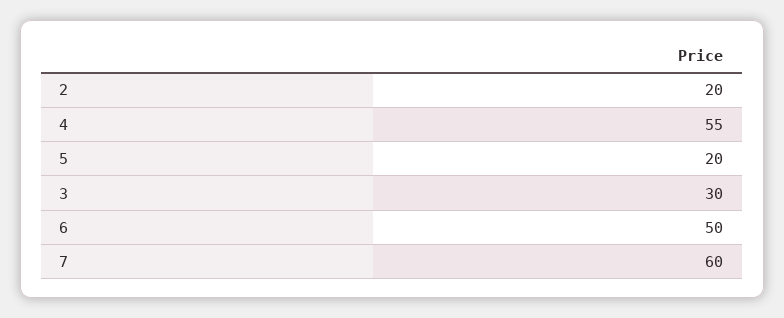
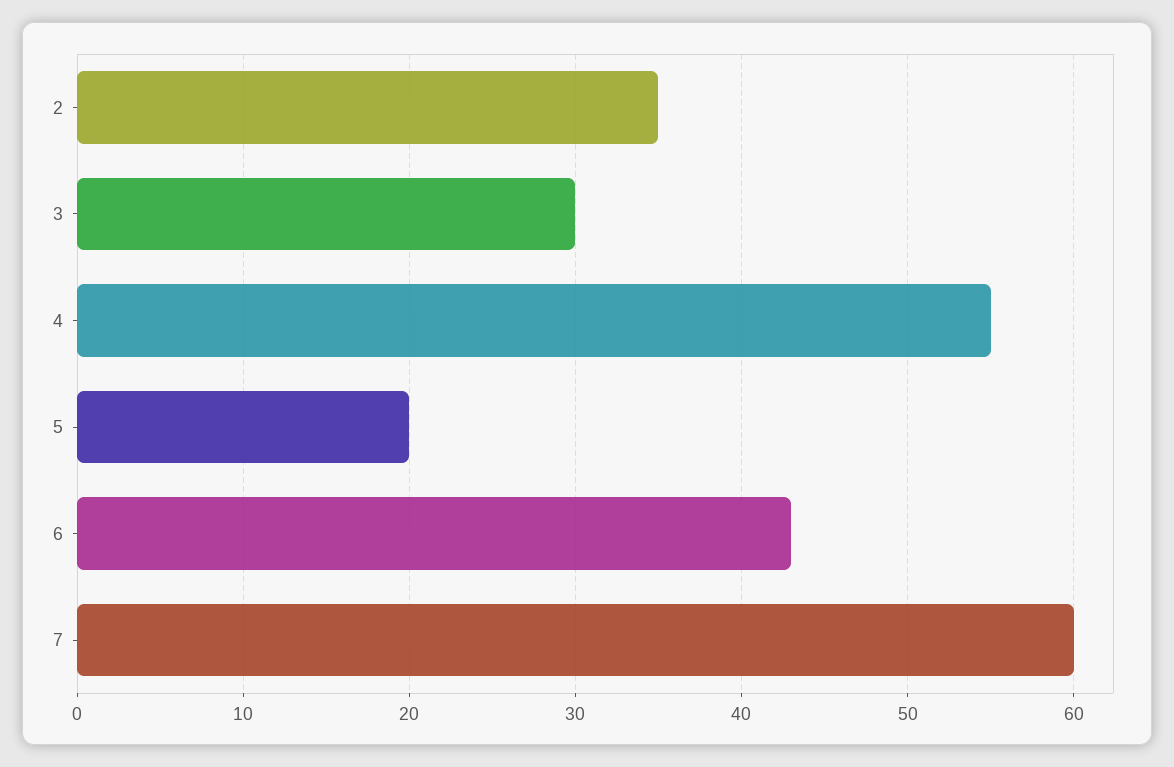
2: 20 -> 35
6: 50 -> 43

